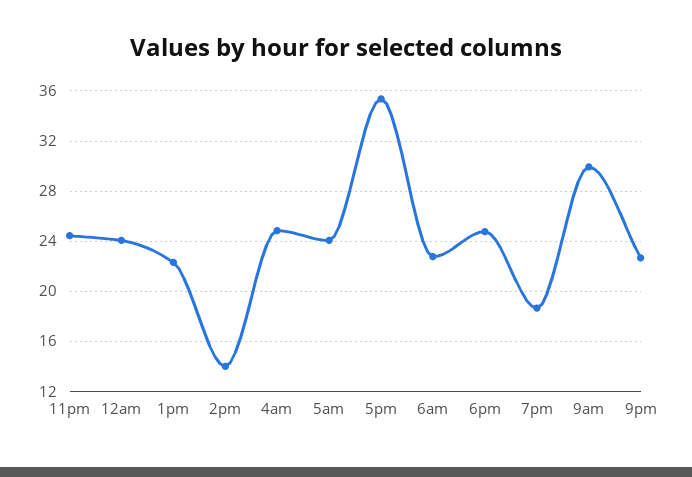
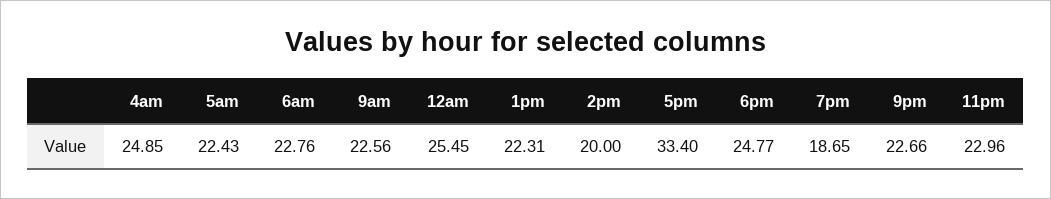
11pm: 24.5 -> 22.96
12am: 24 -> 25.45
2pm: 14 -> 20
5am: 24 -> 22.43
5pm: 35.5 -> 33.4
9am: 30 -> 22.56

